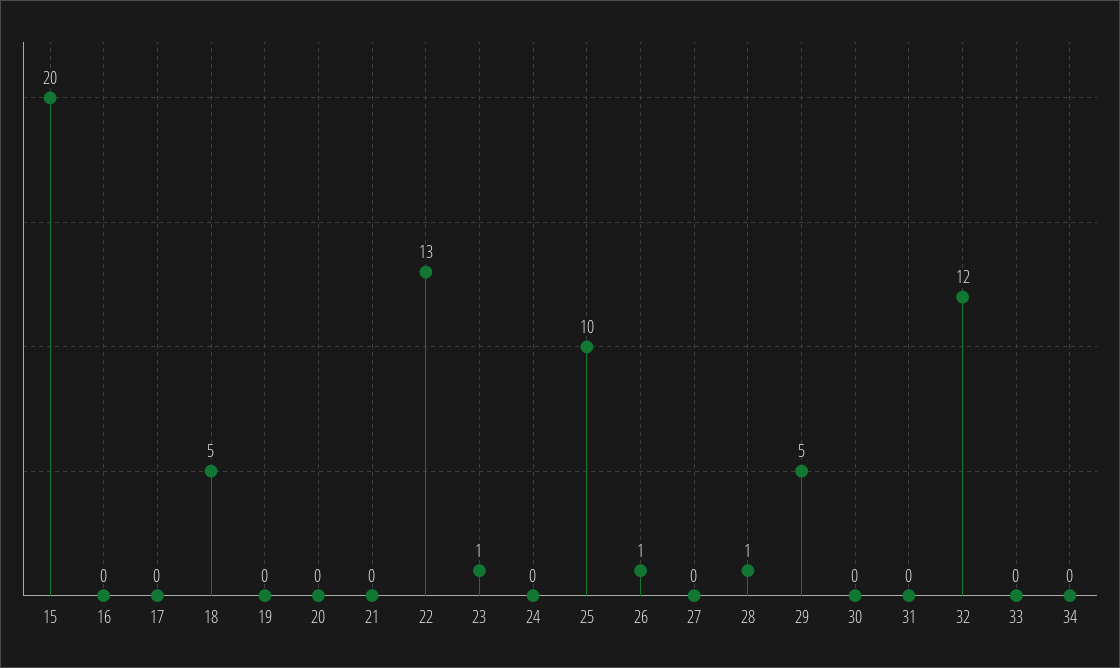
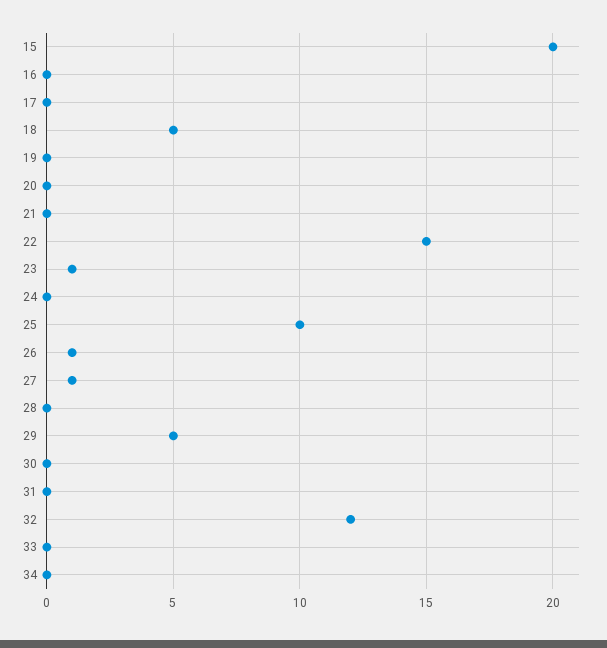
22: 13 -> 15
27: 0 -> 1
28: 1 -> 0

